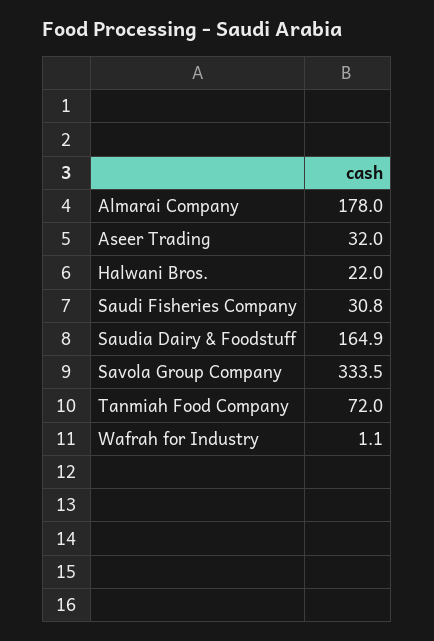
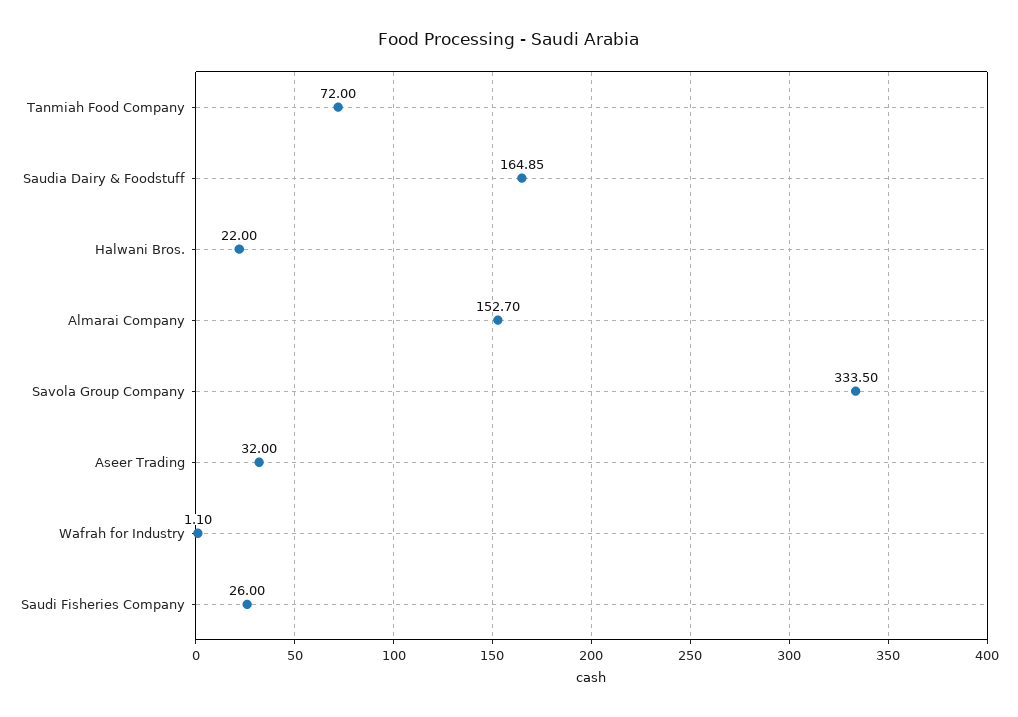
Almarai Company: 178 -> 152.7
Saudi Fisheries Company: 30.8 -> 26
Saudia Dairy & Foodstuff: 164.9 -> 164.85

